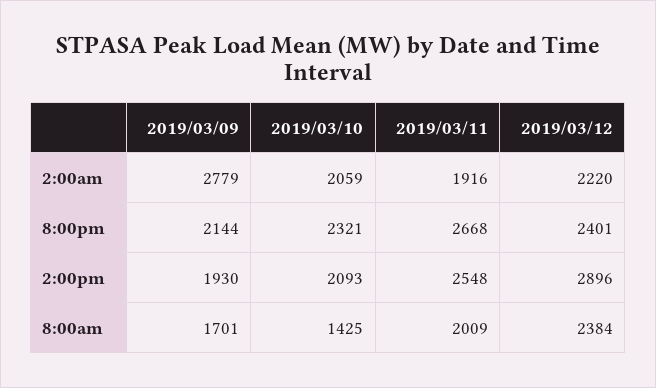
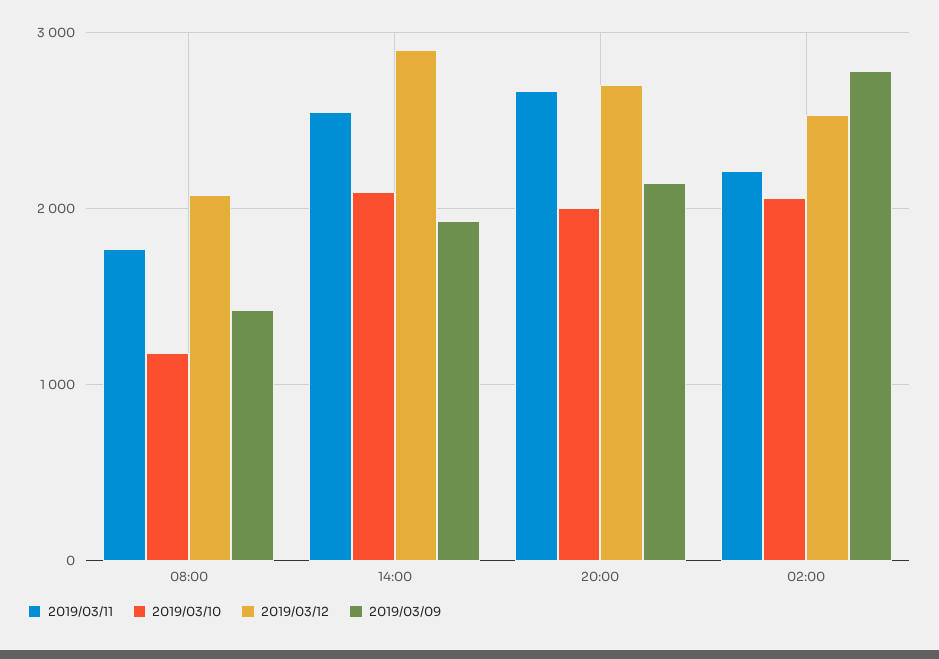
2019/03/11, 2:00am: 1916 -> 2200
2019/03/12, 2:00am: 2220 -> 2500
2019/03/10, 8:00pm: 2321 -> 2000
2019/03/12, 8:00pm: 2401 -> 2700
2019/03/09, 8:00am: 1701 -> 1400
2019/03/10, 8:00am: 1425 -> 1200
2019/03/11, 8:00am: 2009 -> 1800
2019/03/12, 8:00am: 2384 -> 2100

